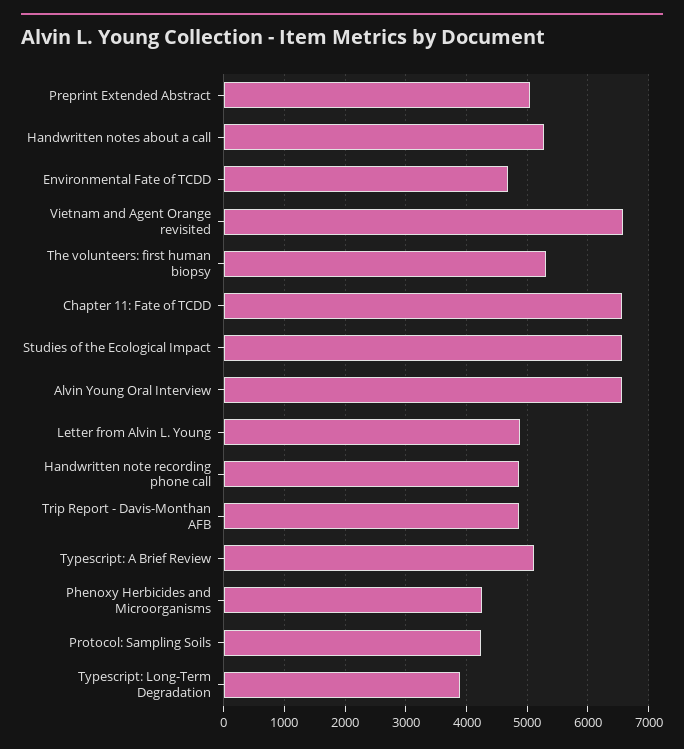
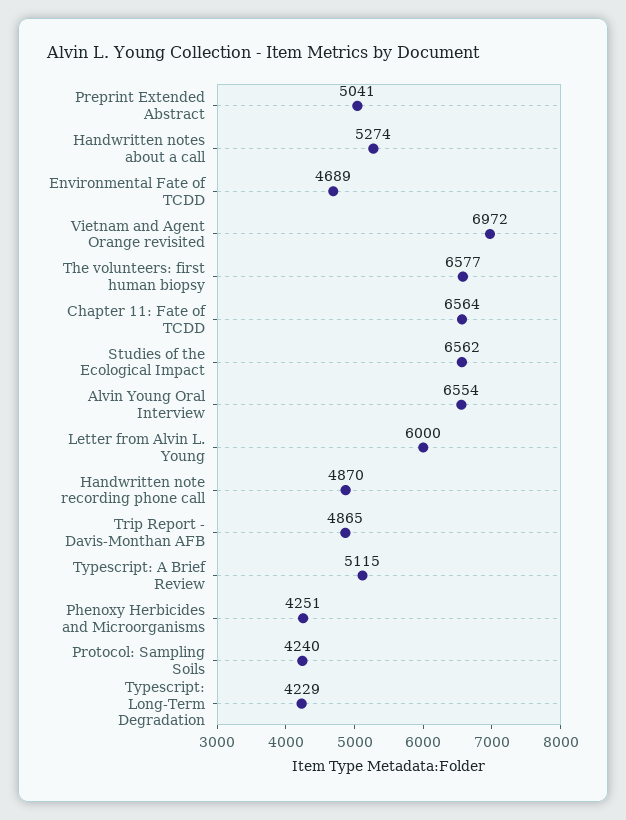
Vietnam and Agent Orange revisited: 6600 -> 6972
The volunteers: first human biopsy: 5300 -> 6577
Letter from Alvin L. Young: 4900 -> 6000
Typescript: Long-Term Degradation: 3900 -> 4229

